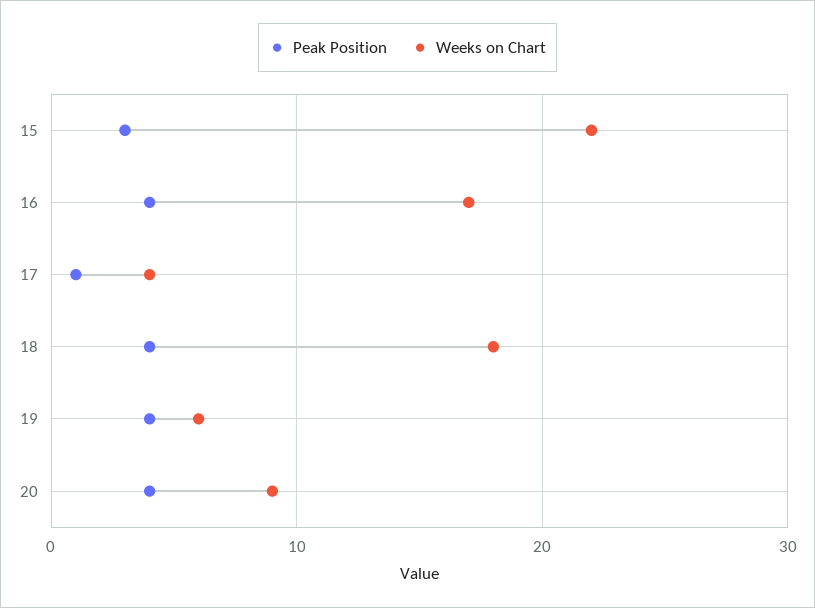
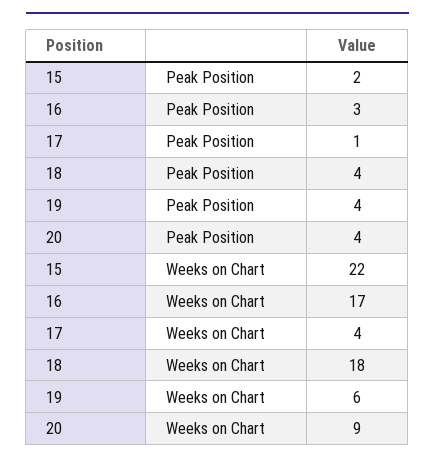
Peak Position, 15: 3 -> 2
Peak Position, 16: 4 -> 3

